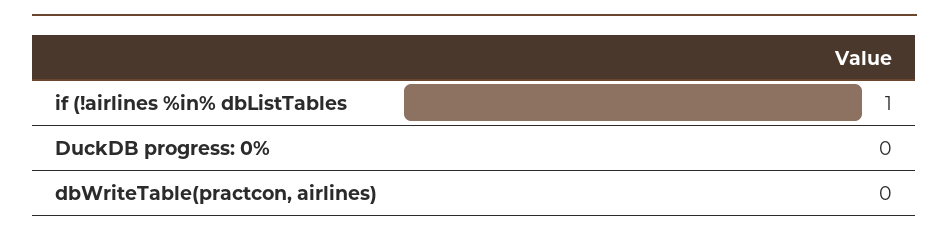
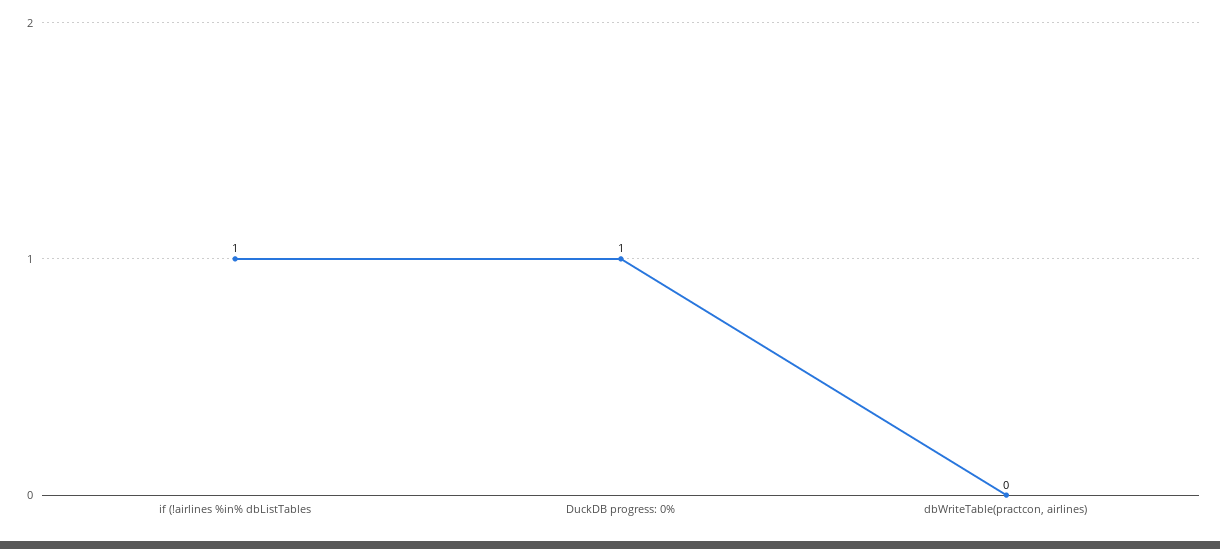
DuckDB progress: 0%: 0 -> 1

